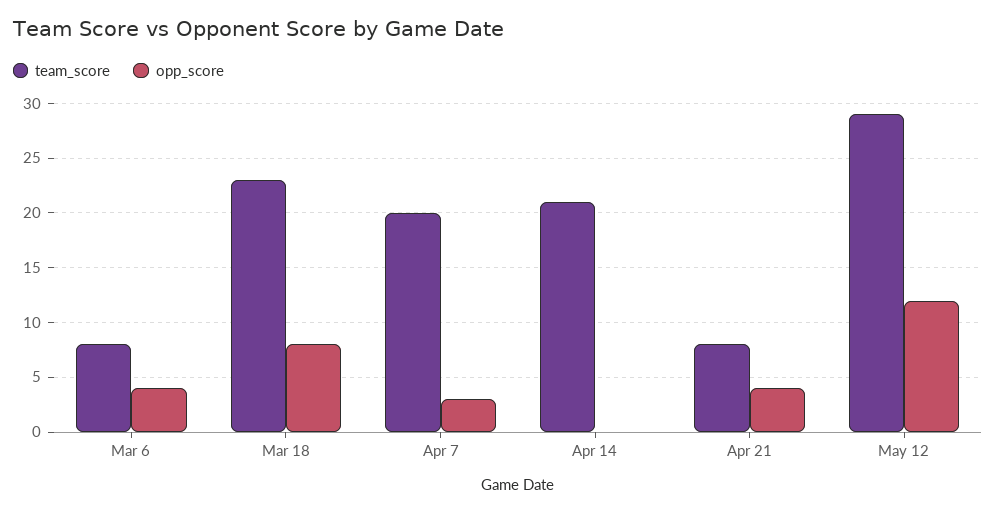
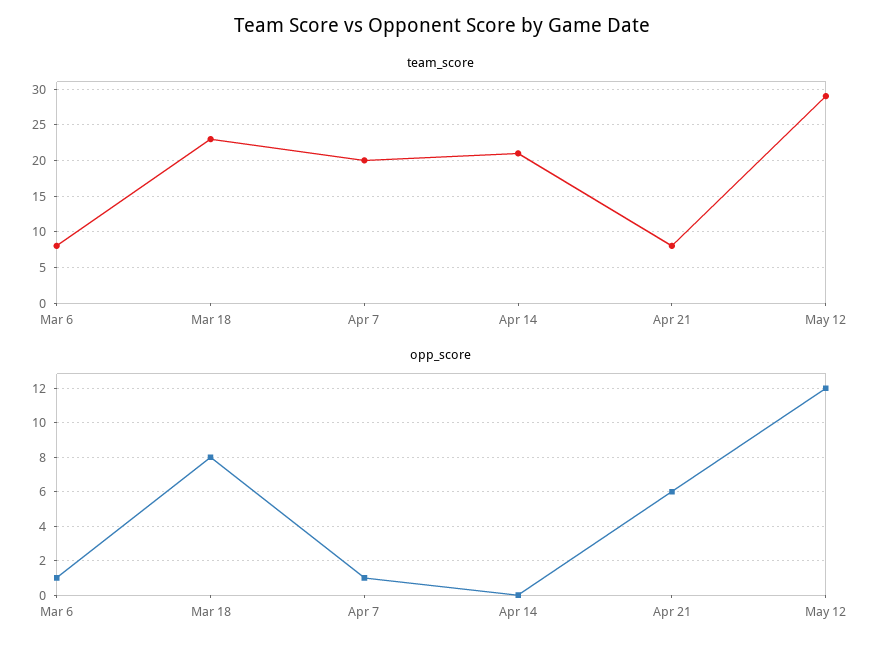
opp_score, Mar 6: 4 -> 1
opp_score, Apr 7: 3 -> 1
opp_score, Apr 21: 4 -> 6

